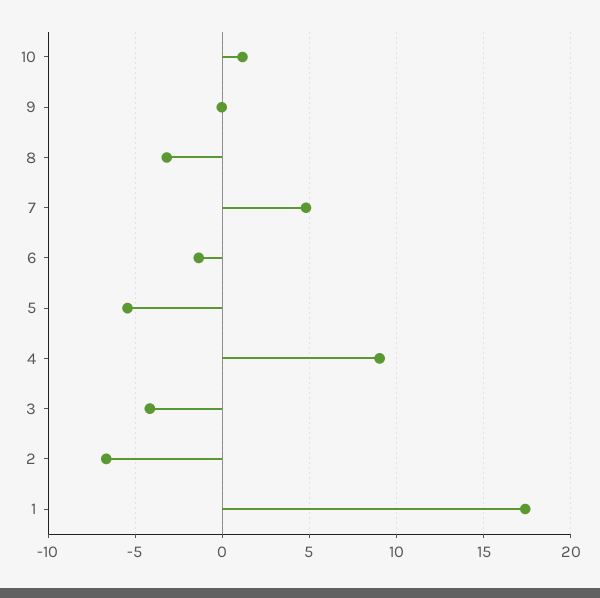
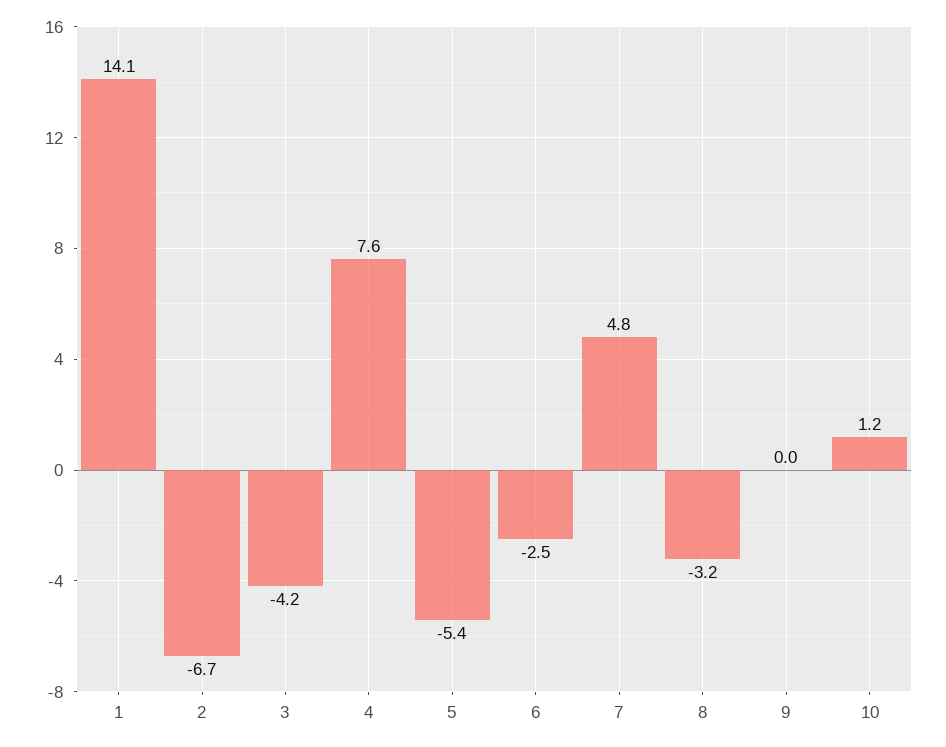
6: -1.5 -> -2.5
4: 9 -> 7.6
1: 17.5 -> 14.1

